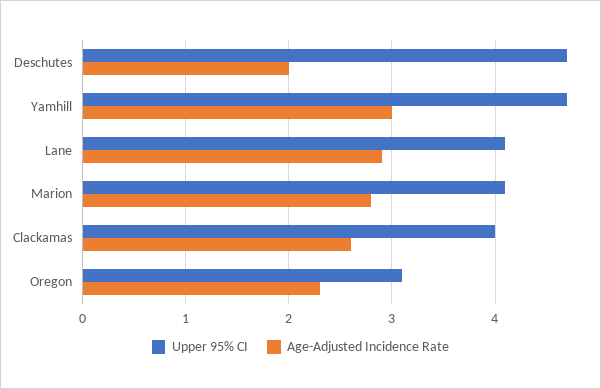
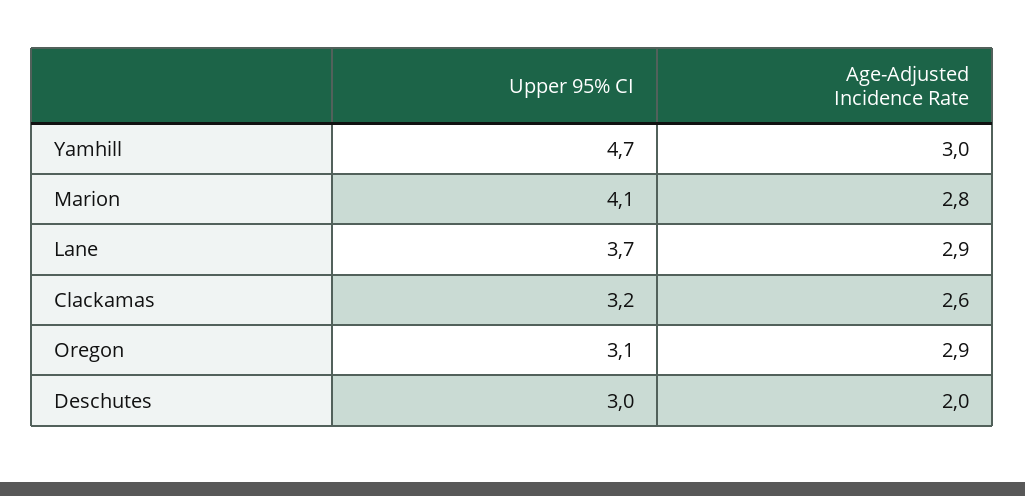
Upper 95% CI, Deschutes: 4.7 -> 3
Upper 95% CI, Lane: 4.1 -> 3.7
Upper 95% CI, Clackamas: 4 -> 3.2
Age-Adjusted Incidence Rate, Oregon: 2.3 -> 2.9

